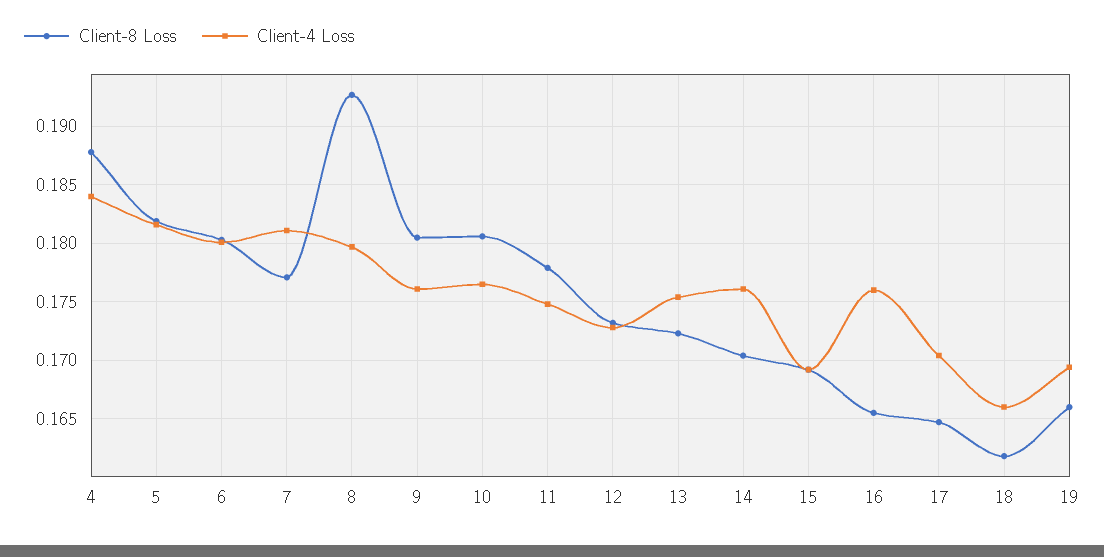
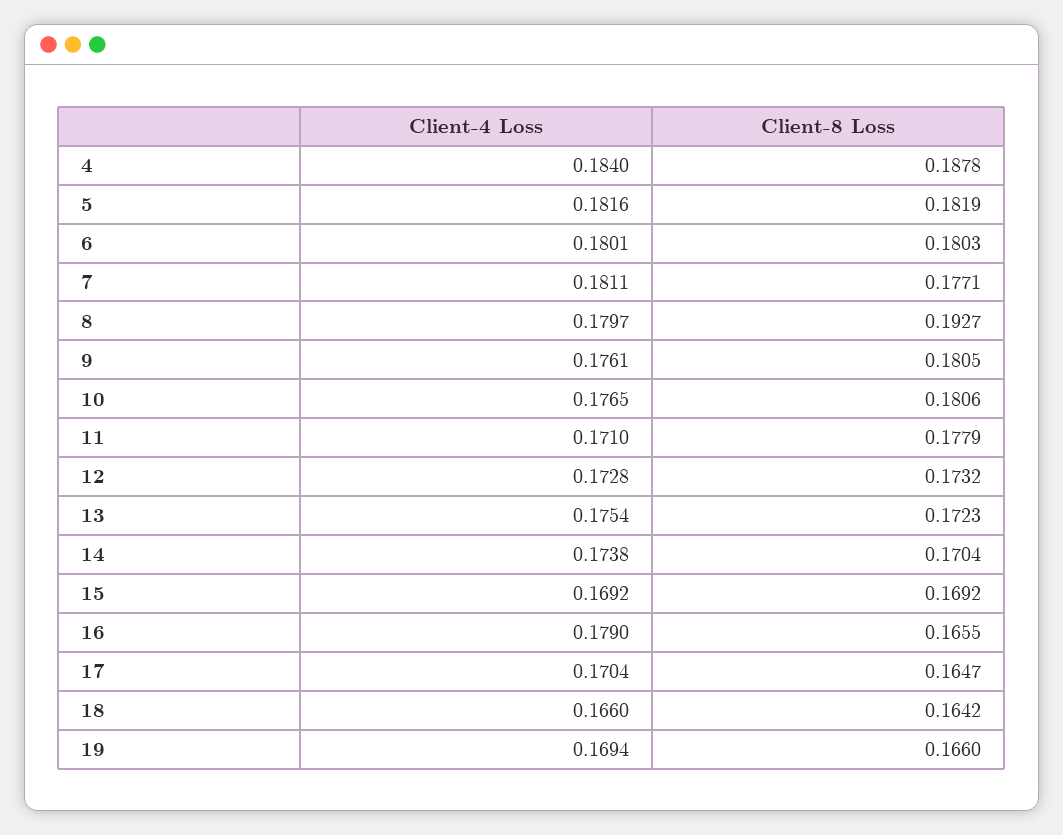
Client-4 Loss, 11: 0.175 -> 0.171
Client-4 Loss, 14: 0.176 -> 0.1738
Client-4 Loss, 16: 0.176 -> 0.179
Client-8 Loss, 18: 0.162 -> 0.1642

